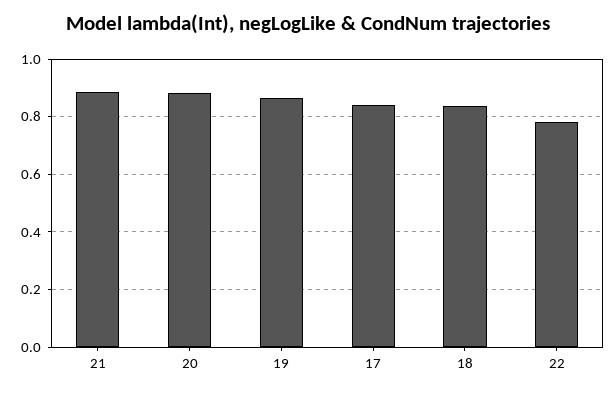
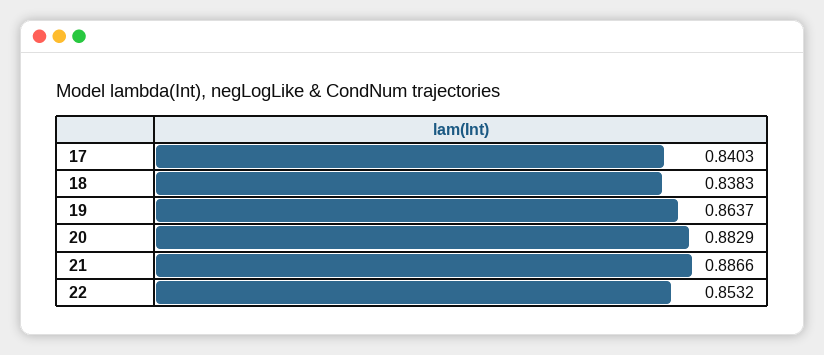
22: 0.775 -> 0.8532

